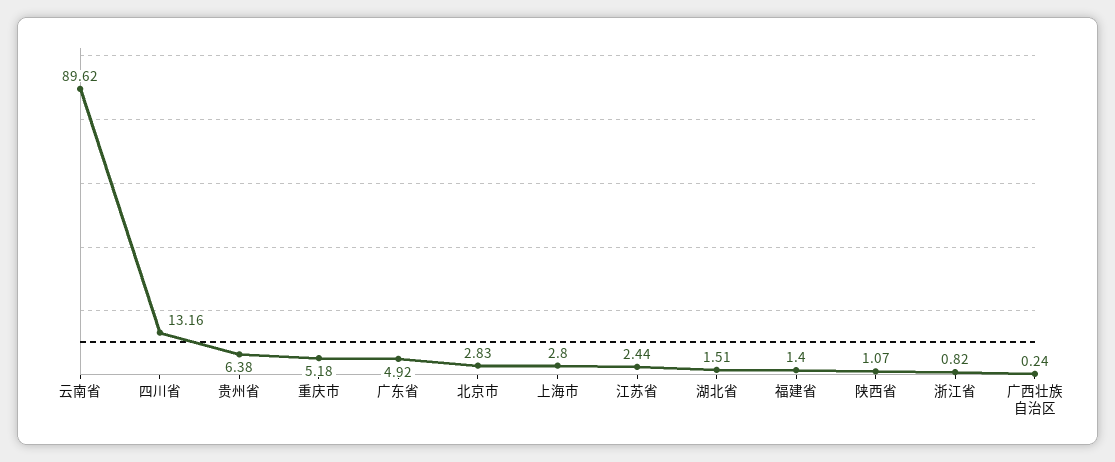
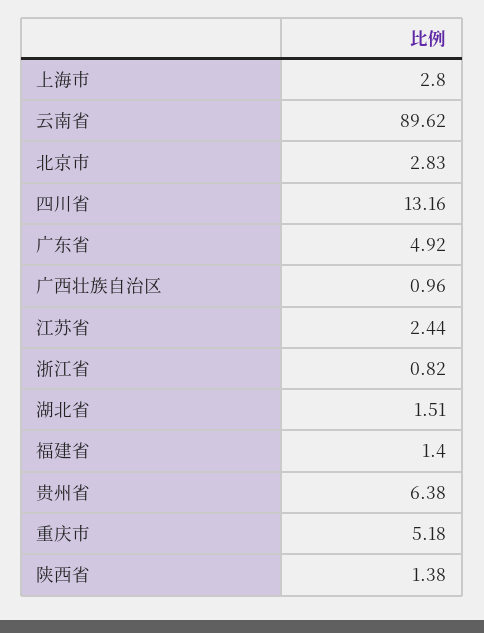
陕西省: 1.07 -> 1.38
广西壮族自治区: 0.24 -> 0.96

